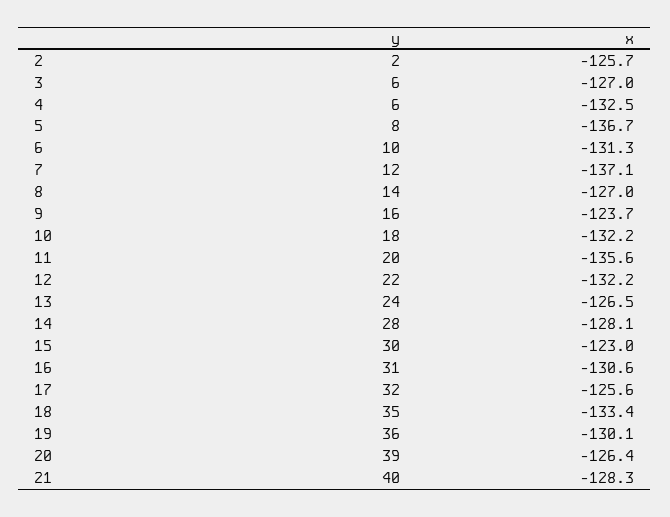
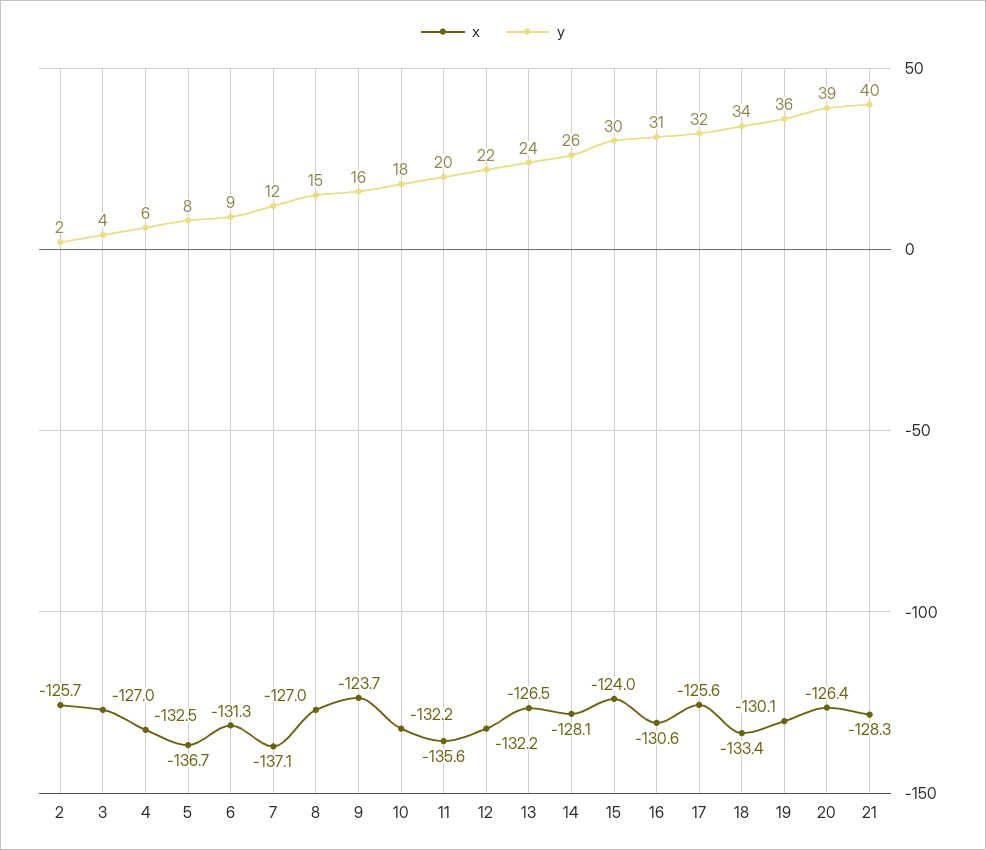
y, 3: 6 -> 4
y, 6: 10 -> 9
y, 8: 14 -> 15
y, 14: 28 -> 26
x, 15: -123 -> -124
y, 18: 35 -> 34

